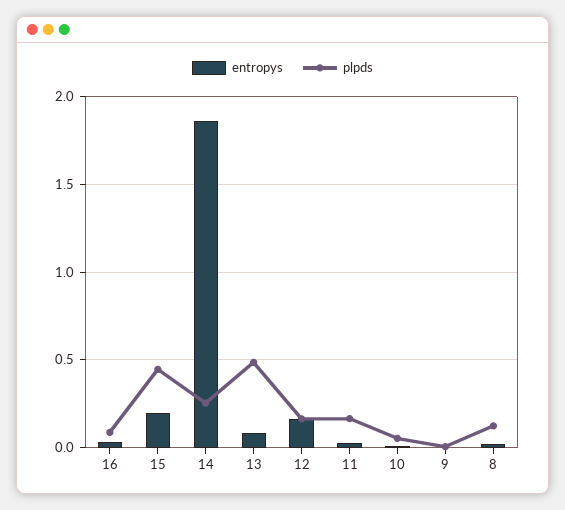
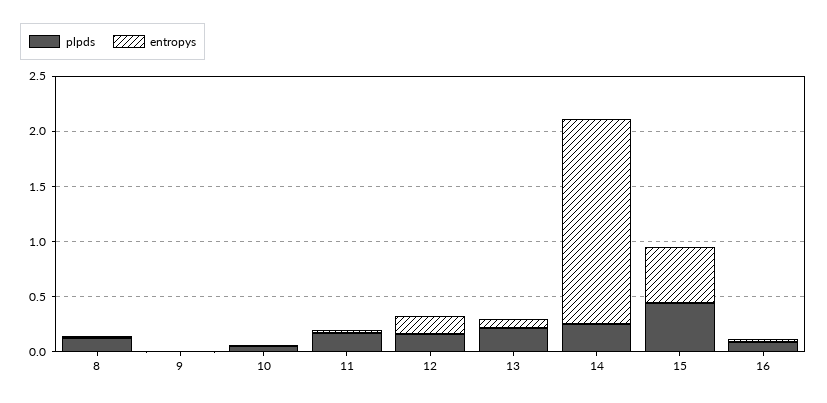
entropys, 15: 0.2 -> 0.5
plpds, 13: 0.5 -> 0.2

